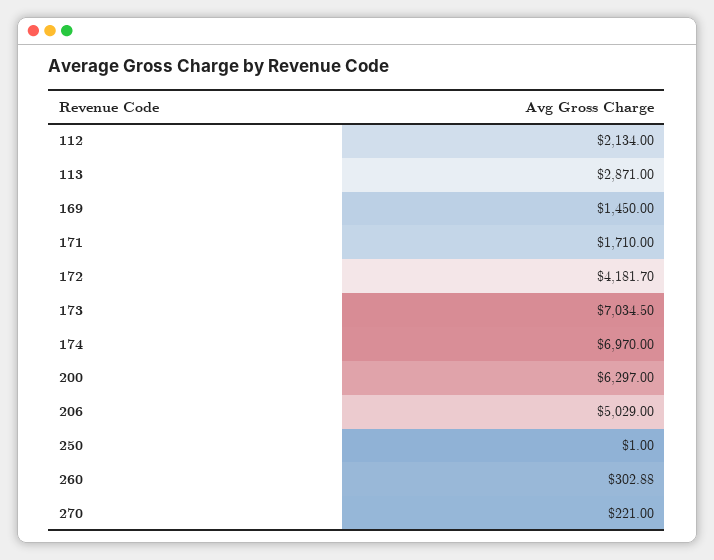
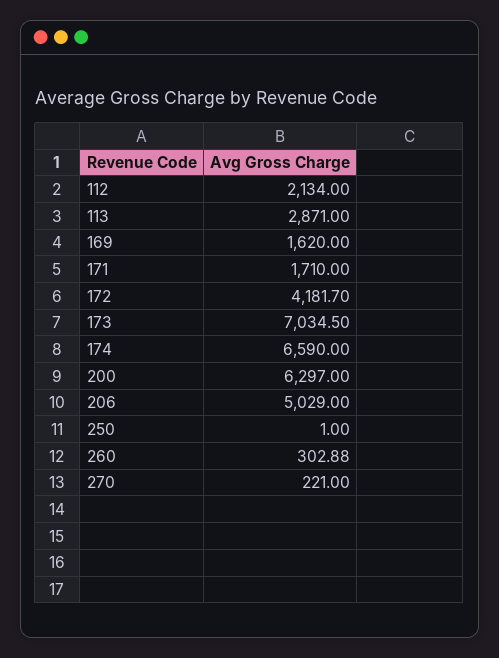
169: 1450 -> 1620
174: 6970 -> 6590

